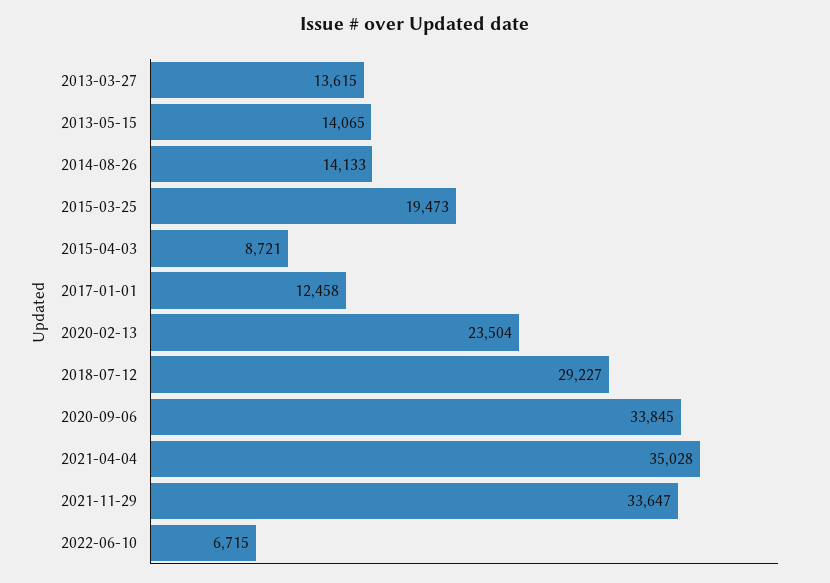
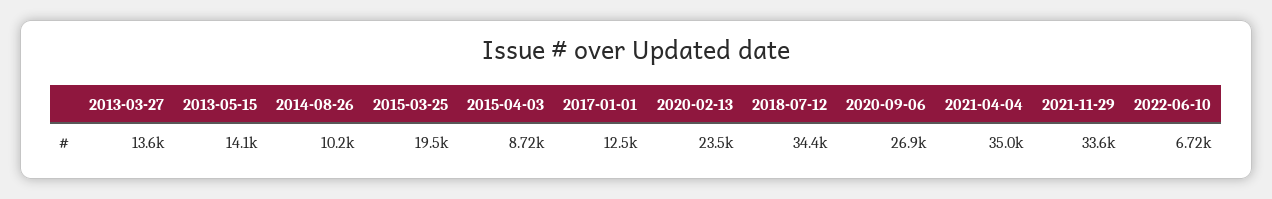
2014-08-26: 14133 -> 10200
2018-07-12: 29227 -> 34400
2020-09-06: 33845 -> 26900

